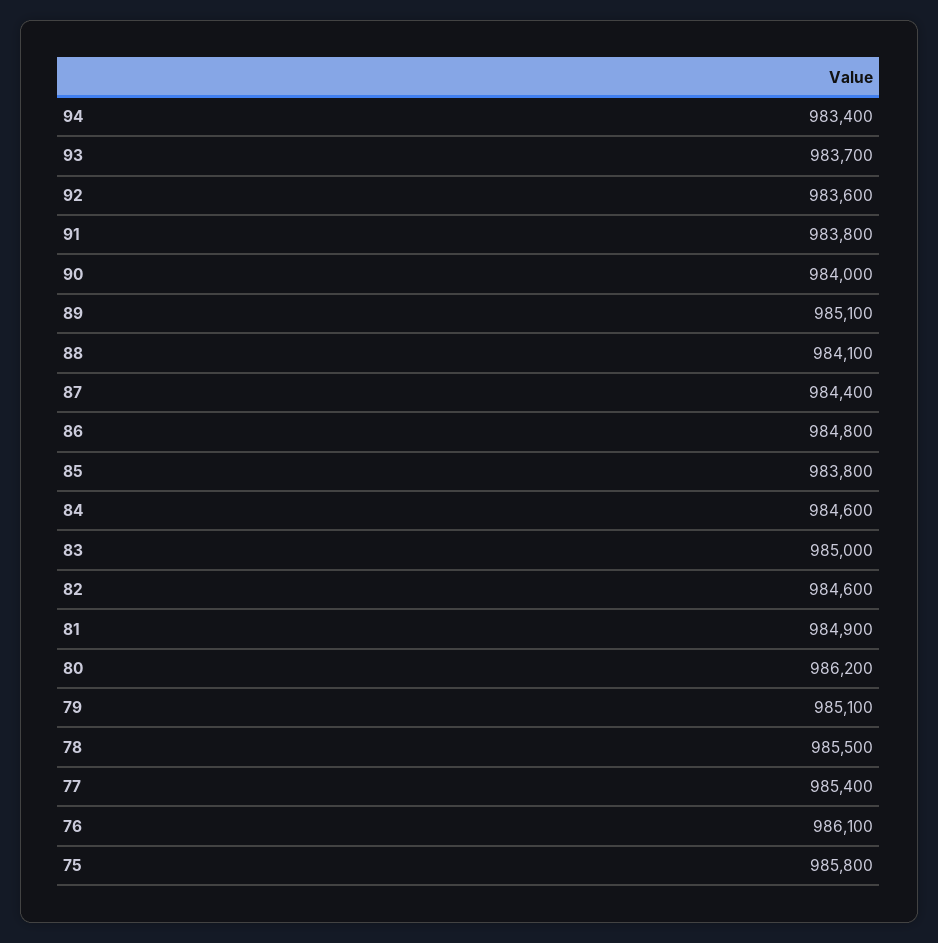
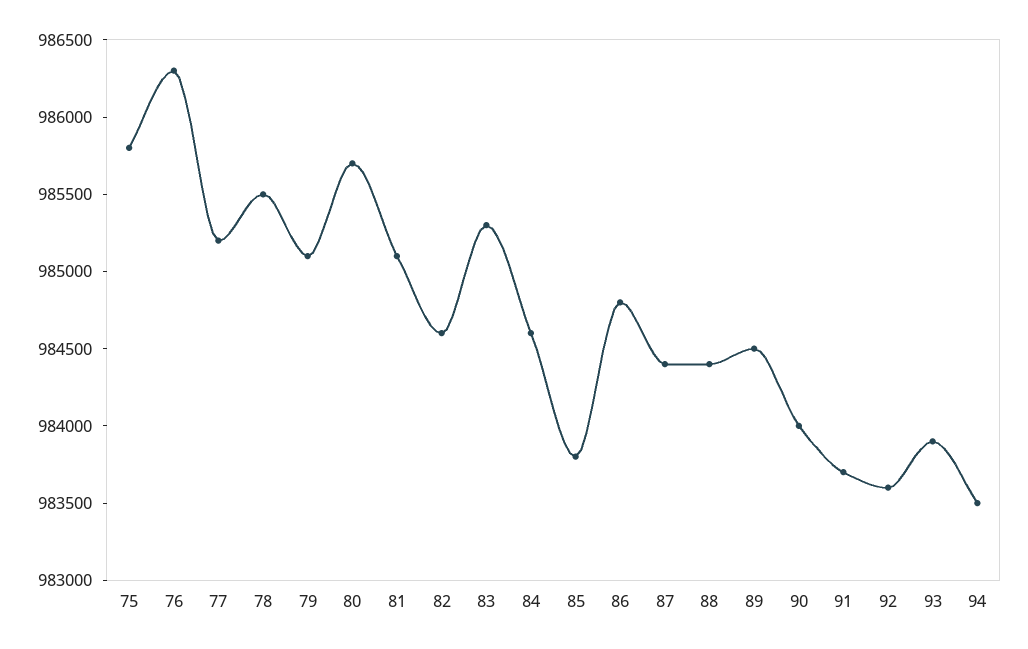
94: 983400 -> 983500
93: 983700 -> 983900
91: 983800 -> 983700
89: 985100 -> 984500
88: 984100 -> 984400
83: 985000 -> 985300
81: 984900 -> 985100
80: 986200 -> 985700
77: 985400 -> 985200
76: 986100 -> 986300

